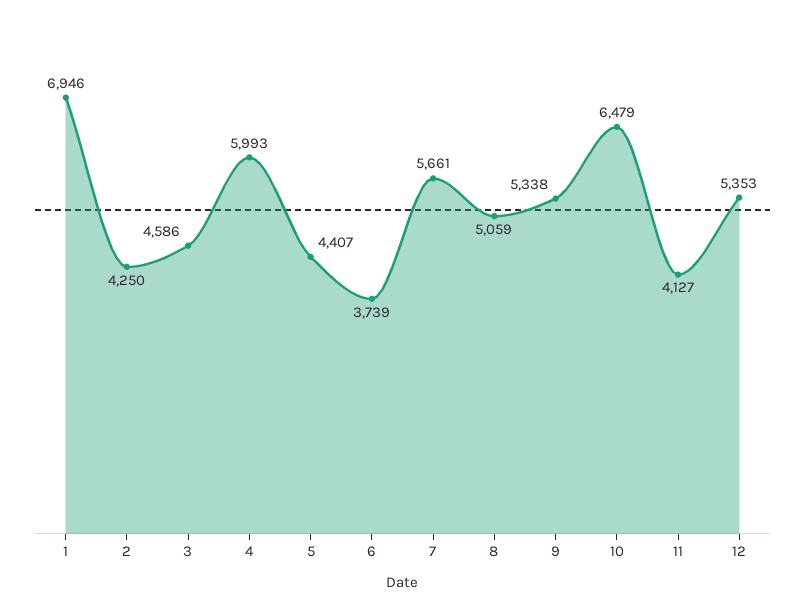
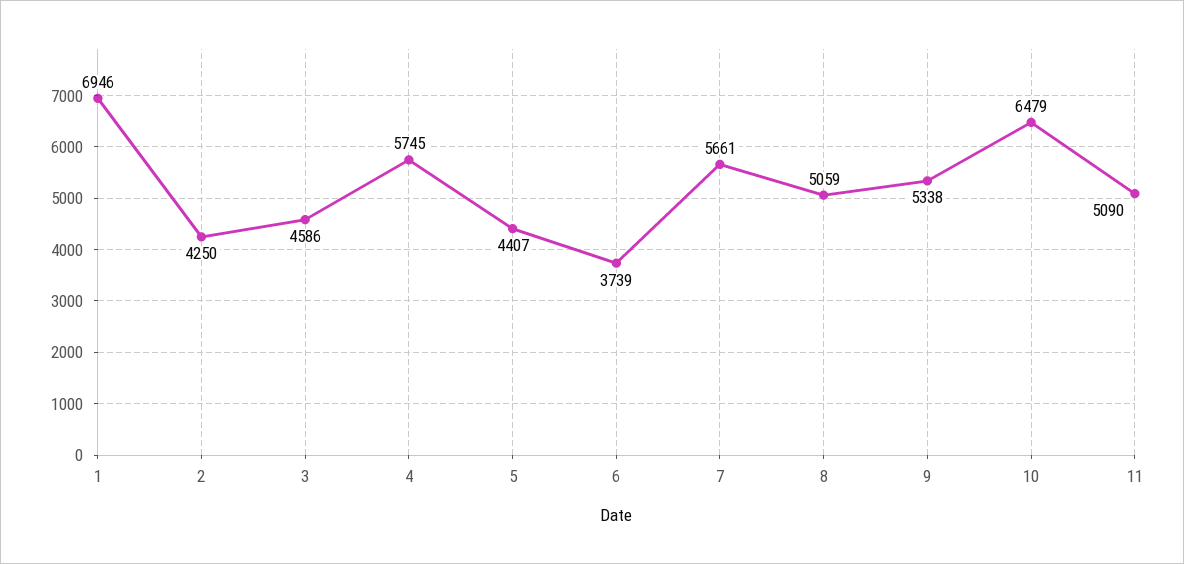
4: 5993 -> 5745
11: 4127 -> 5090
12: 5353 -> none

